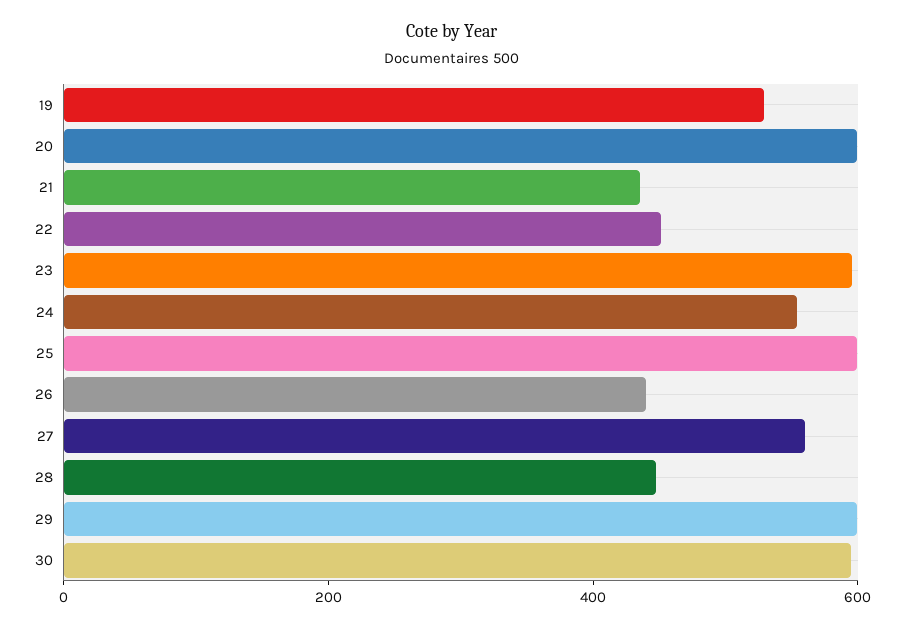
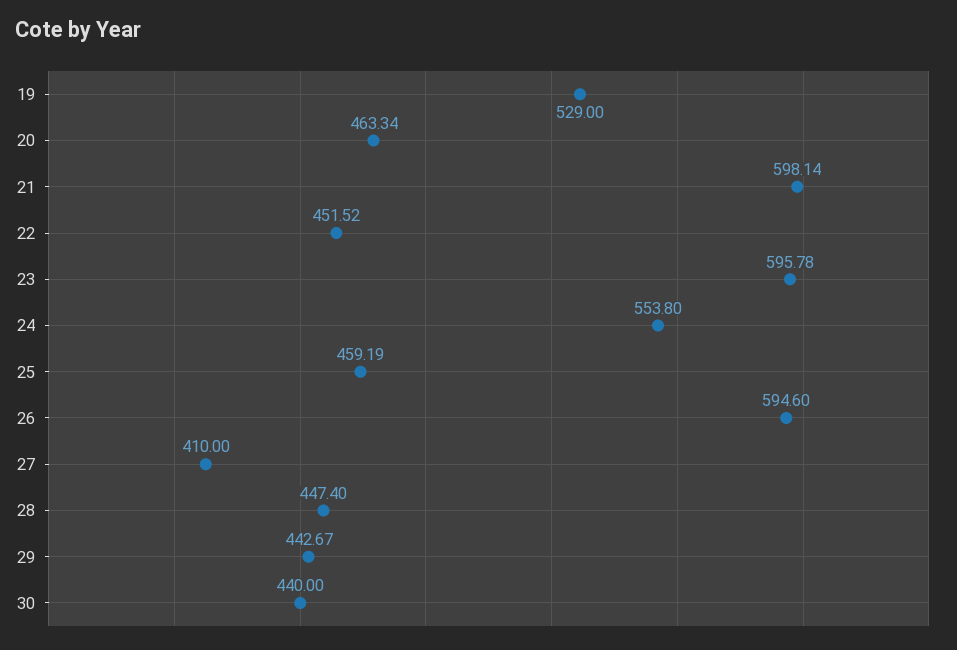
20: 600 -> 463.34
21: 450 -> 598.14
25: 600 -> 459.19
26: 450 -> 594.6
27: 550 -> 410
29: 600 -> 442.67
30: 600 -> 440

